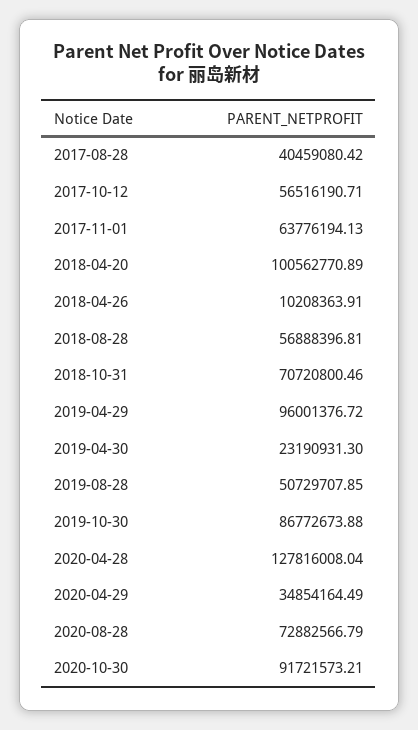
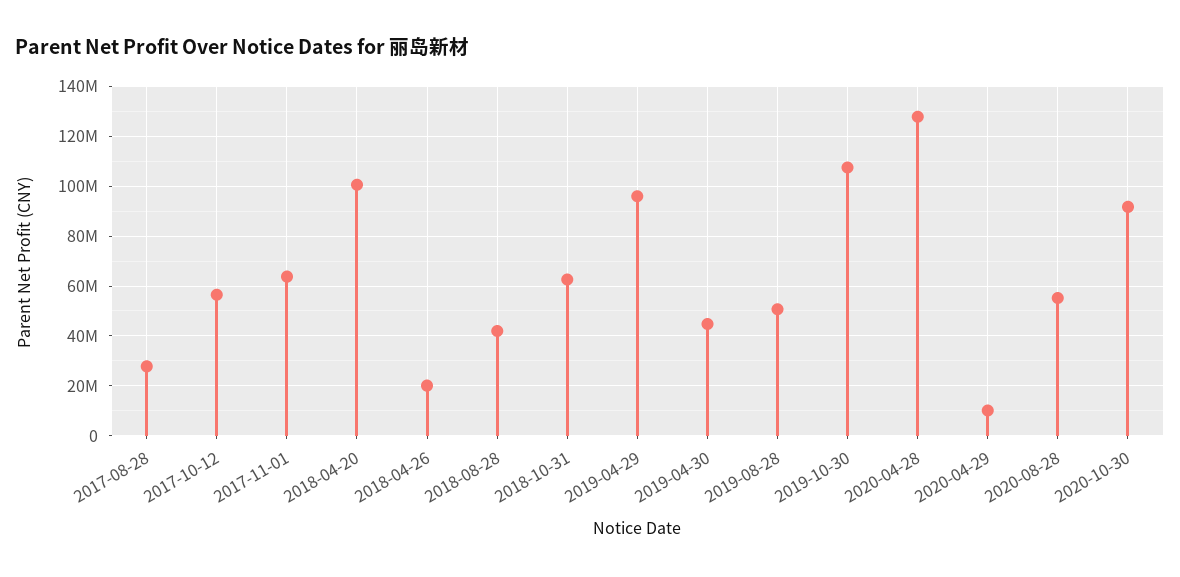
2017-08-28: 40459080.42 -> 27500000
2018-04-26: 10208363.91 -> 20000000
2018-08-28: 56888396.81 -> 42500000
2018-10-31: 70720800.46 -> 62500000
2019-04-30: 23190931.3 -> 45000000
2019-10-30: 86772673.88 -> 107500000
2020-04-29: 34854164.49 -> 10000000
2020-08-28: 72882566.79 -> 55000000

